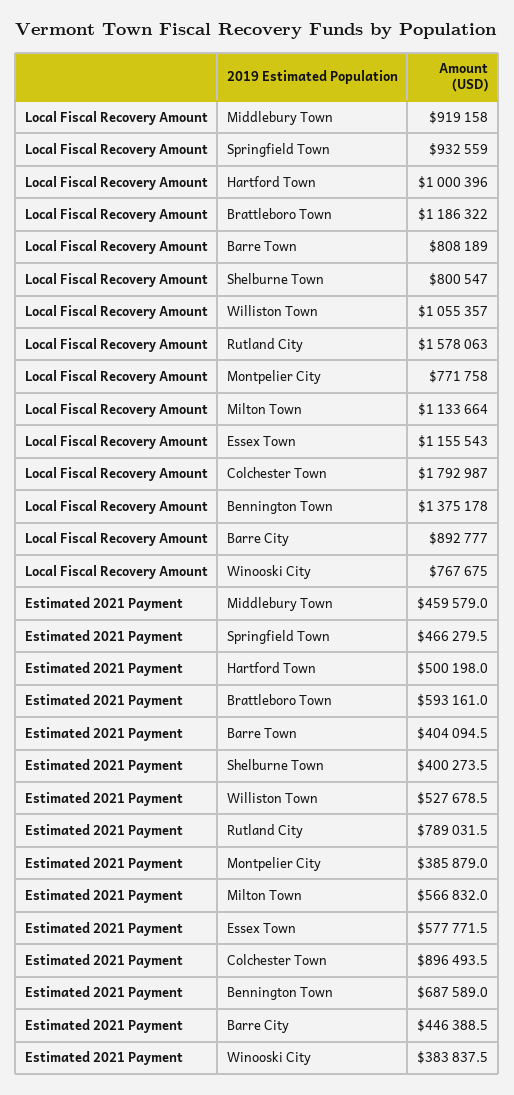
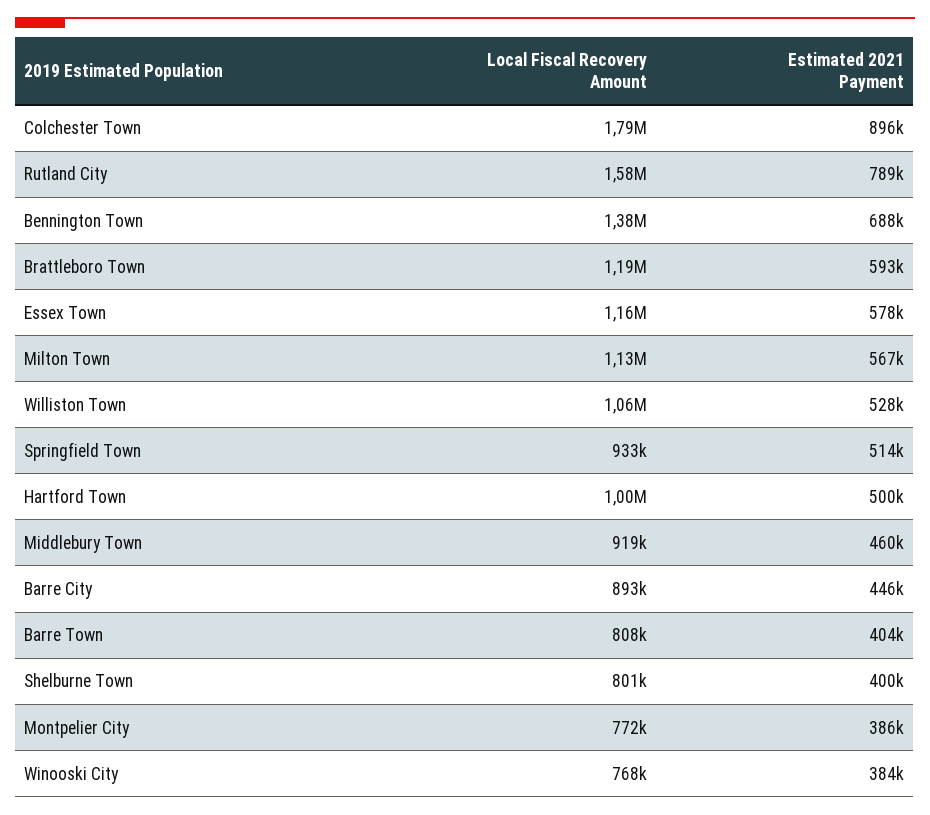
Estimated 2021 Payment, Springfield Town: 466279.5 -> 514000

